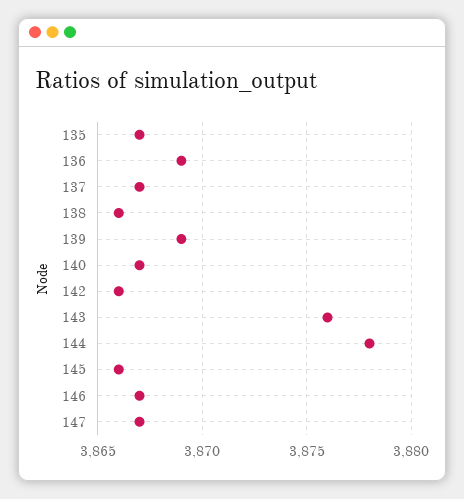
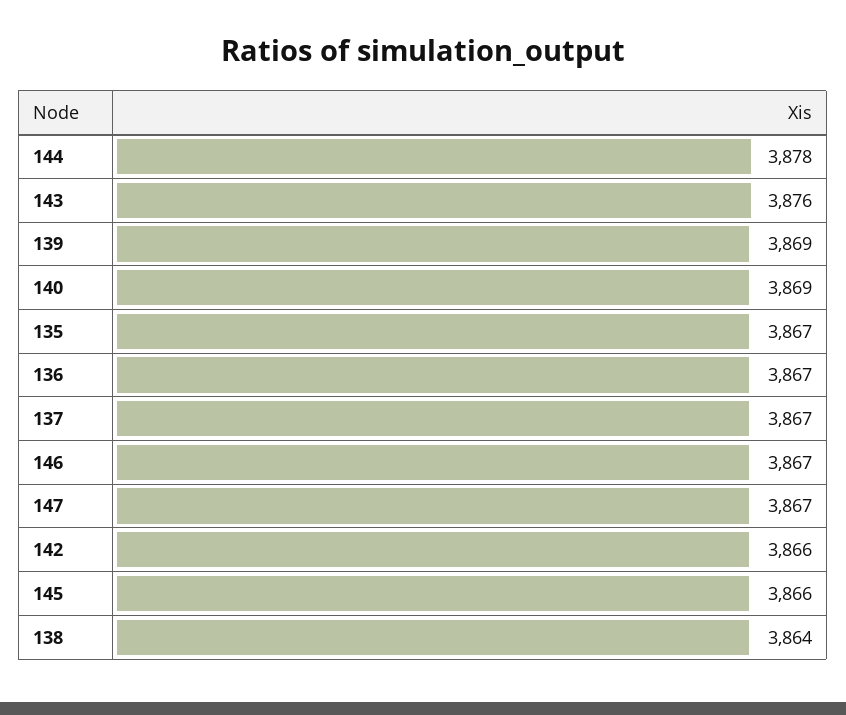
136: 3869 -> 3867
138: 3866 -> 3864
140: 3867 -> 3869

